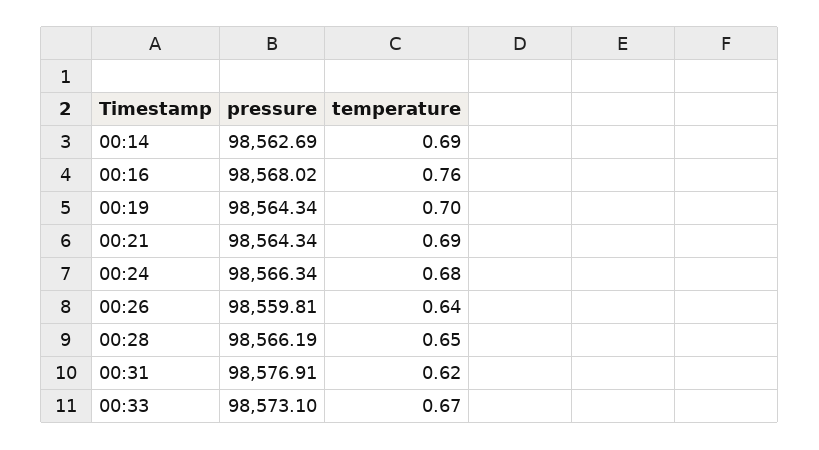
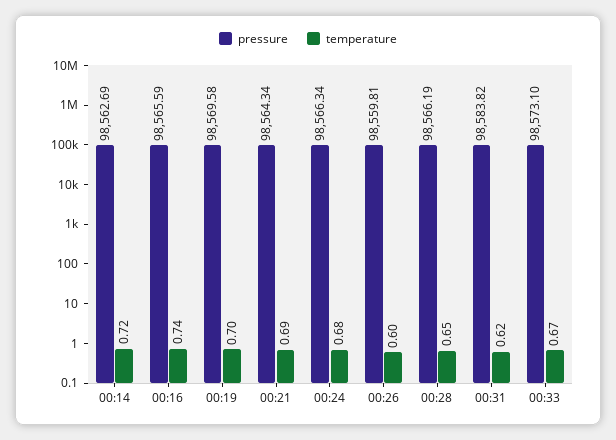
temperature, 00:14: 0.69 -> 0.72
pressure, 00:16: 98568.02 -> 98565.59
temperature, 00:16: 0.76 -> 0.74
pressure, 00:19: 98564.34 -> 98569.58
temperature, 00:26: 0.64 -> 0.6
pressure, 00:31: 98576.91 -> 98583.82

